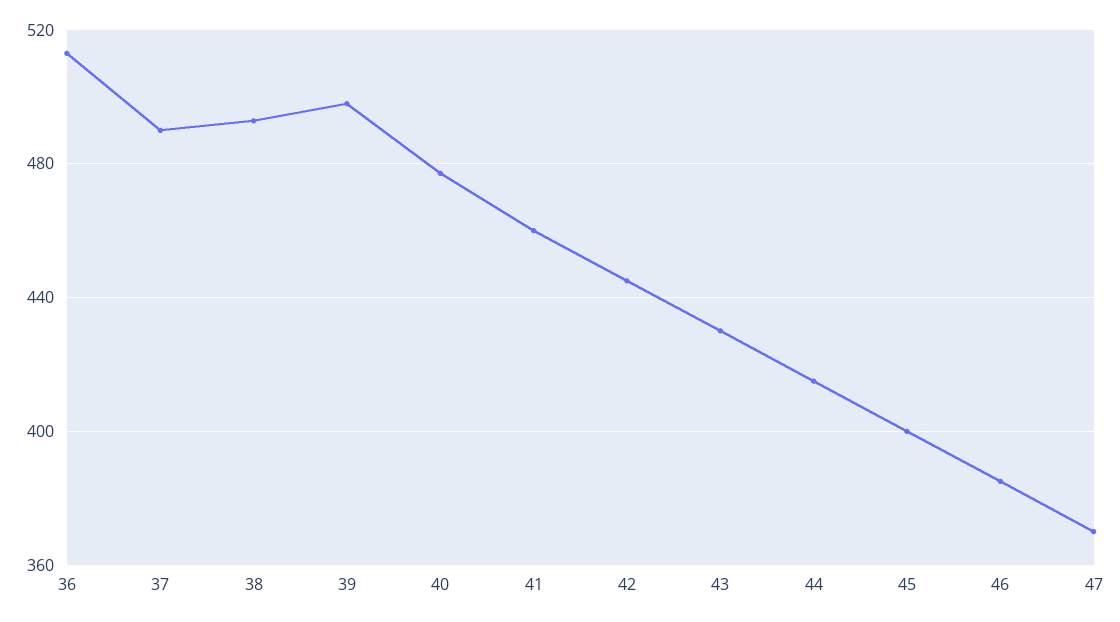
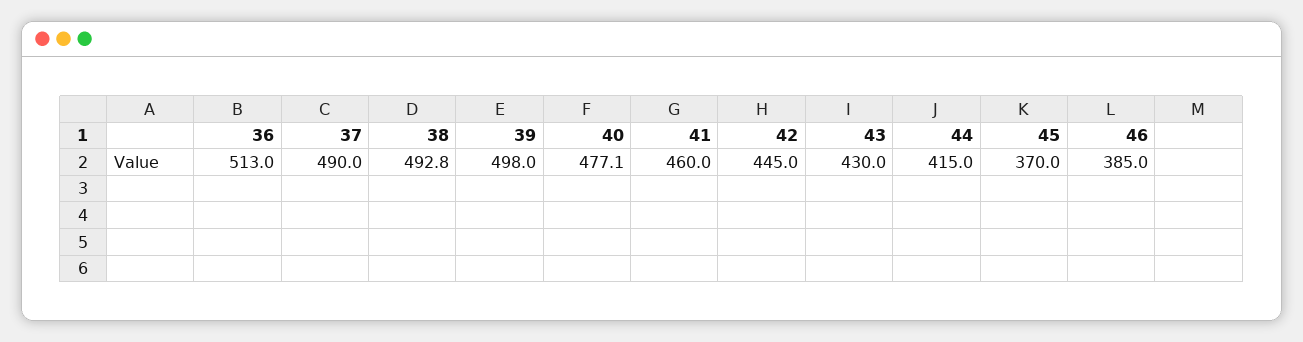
45: 400 -> 370
47: 370 -> none

